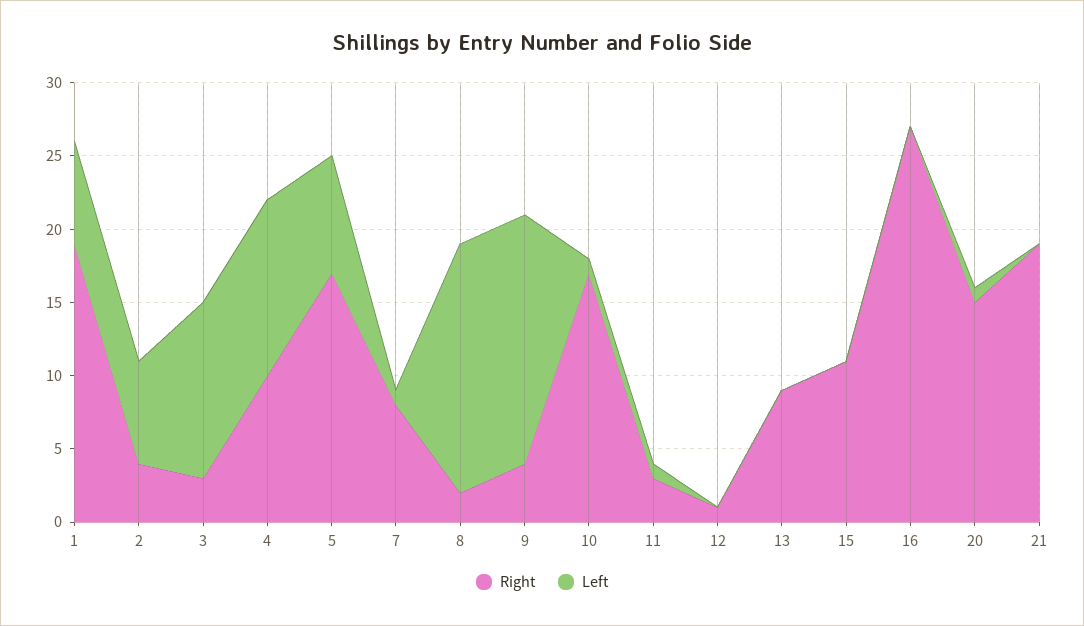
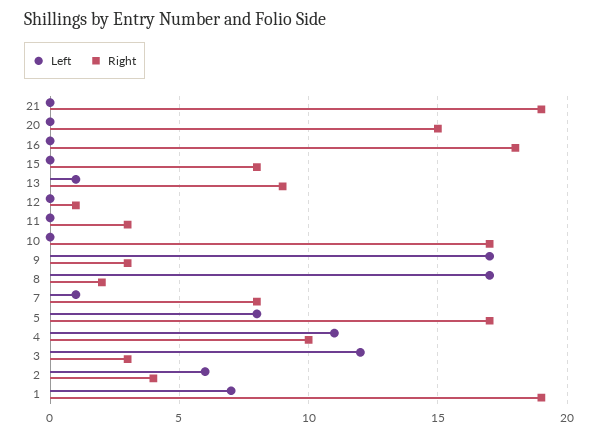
Left, 2: 7 -> 6
Left, 4: 12 -> 11
Right, 9: 4 -> 3
Left, 10: 1 -> 0
Left, 11: 1 -> 0
Left, 13: 0 -> 1
Right, 15: 11 -> 8
Right, 16: 27 -> 18
Left, 20: 1 -> 0

